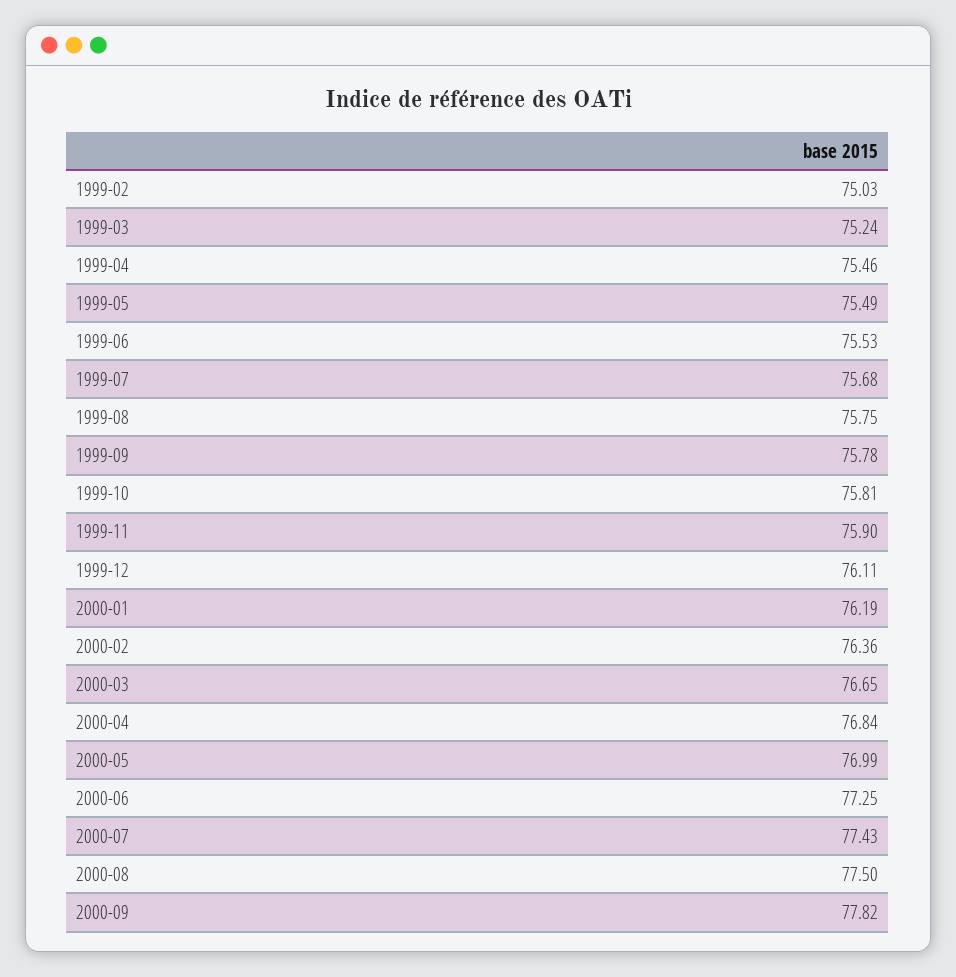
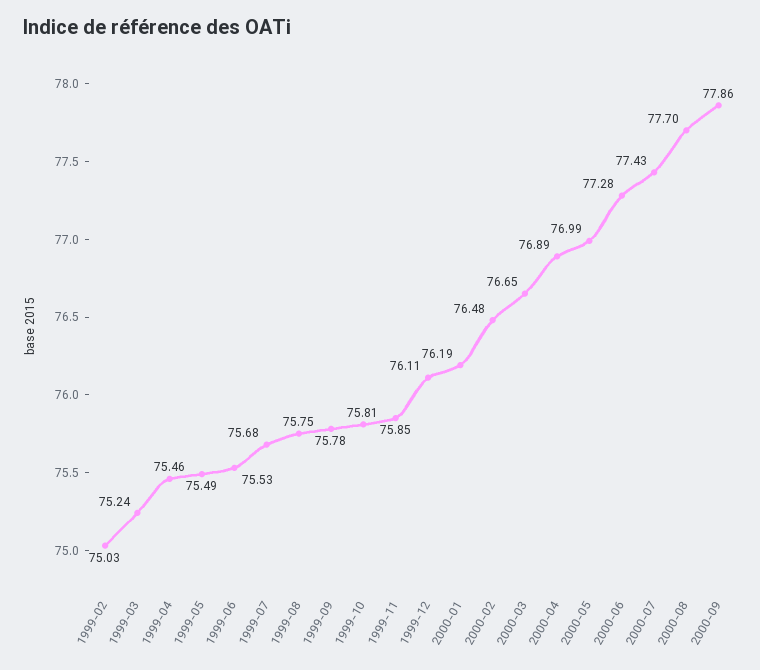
1999-11: 75.9 -> 75.85
2000-02: 76.36 -> 76.48
2000-04: 76.84 -> 76.89
2000-06: 77.25 -> 77.28
2000-08: 77.5 -> 77.7
2000-09: 77.82 -> 77.86

